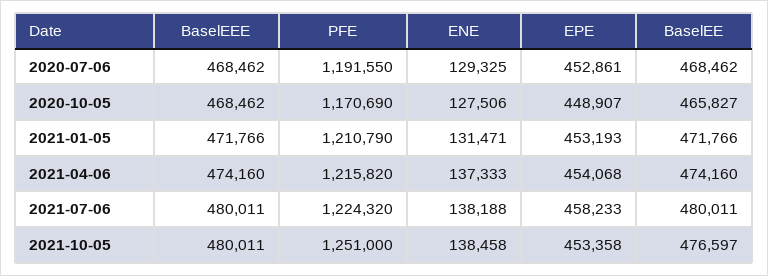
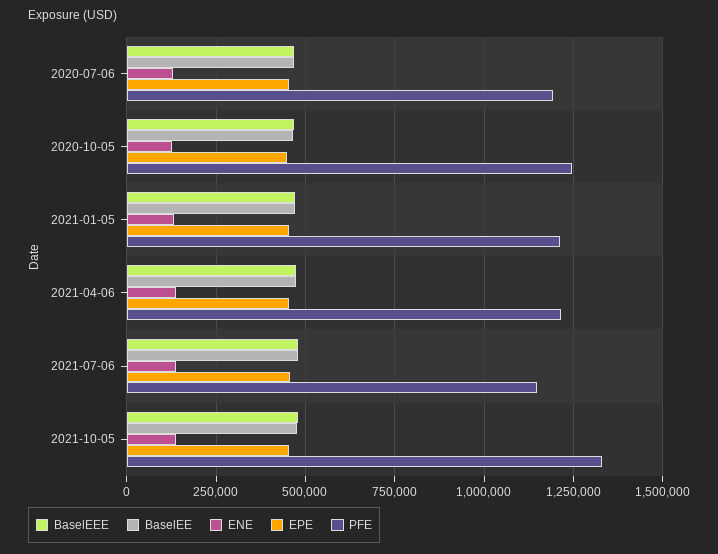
PFE, 2020-10-05: 1170690 -> 1250000
PFE, 2021-07-06: 1224320 -> 1150000
PFE, 2021-10-05: 1251000 -> 1325000

